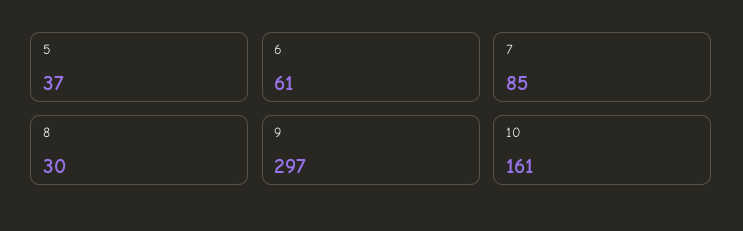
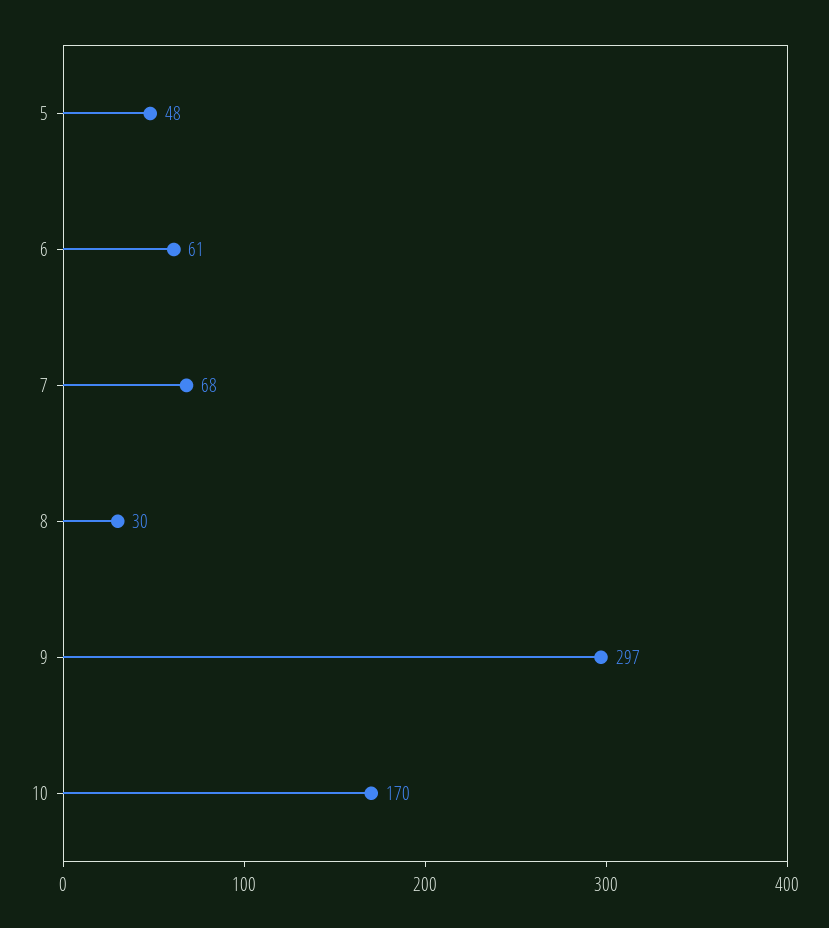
5: 37 -> 48
7: 85 -> 68
10: 161 -> 170

